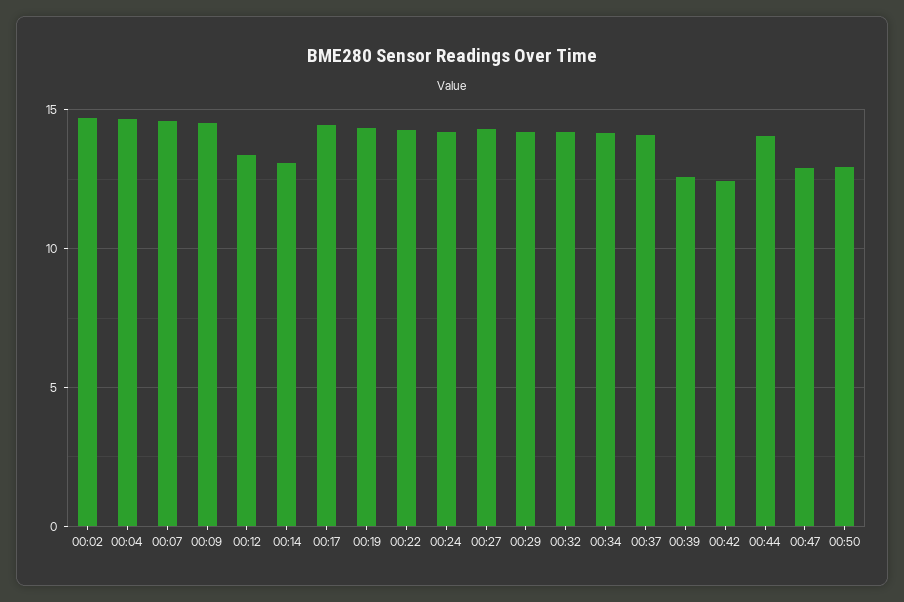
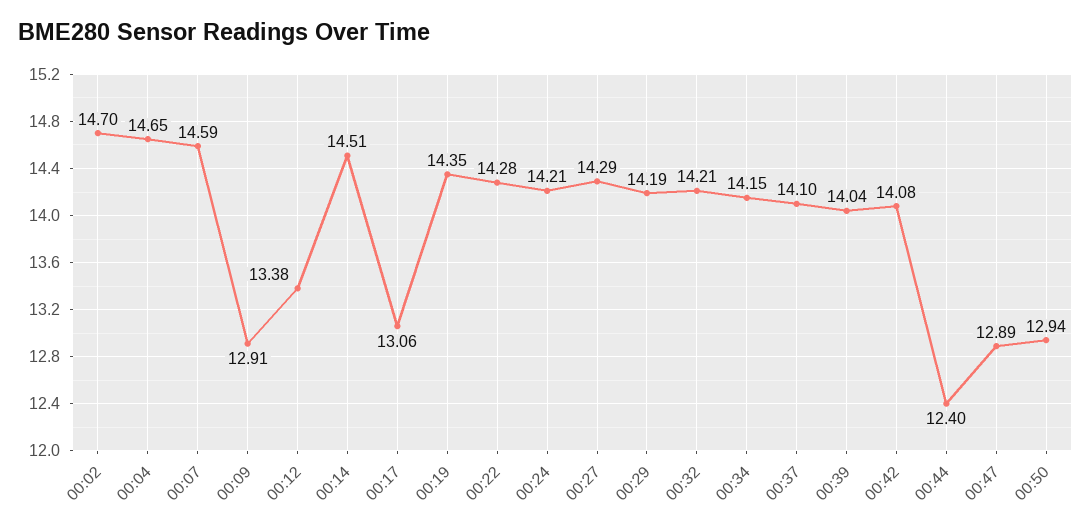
00:09: 14.5 -> 12.91
00:14: 13 -> 14.51
00:17: 14.5 -> 13.06
00:39: 12.5 -> 14.04
00:42: 12.5 -> 14.08
00:44: 14 -> 12.4

